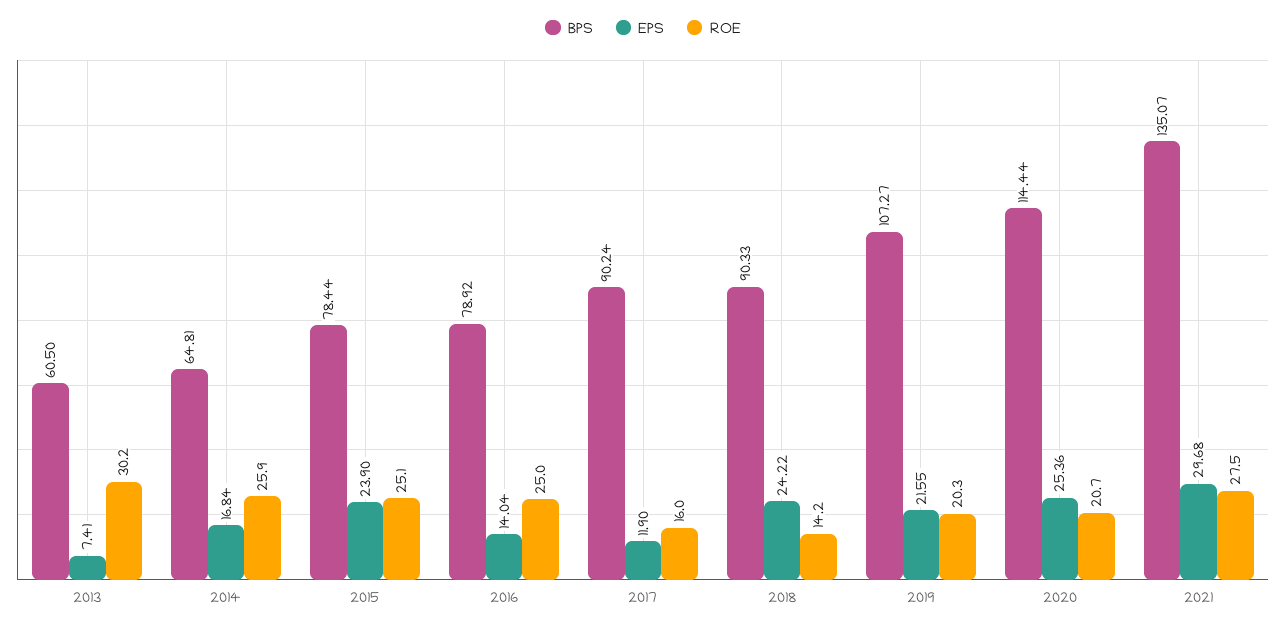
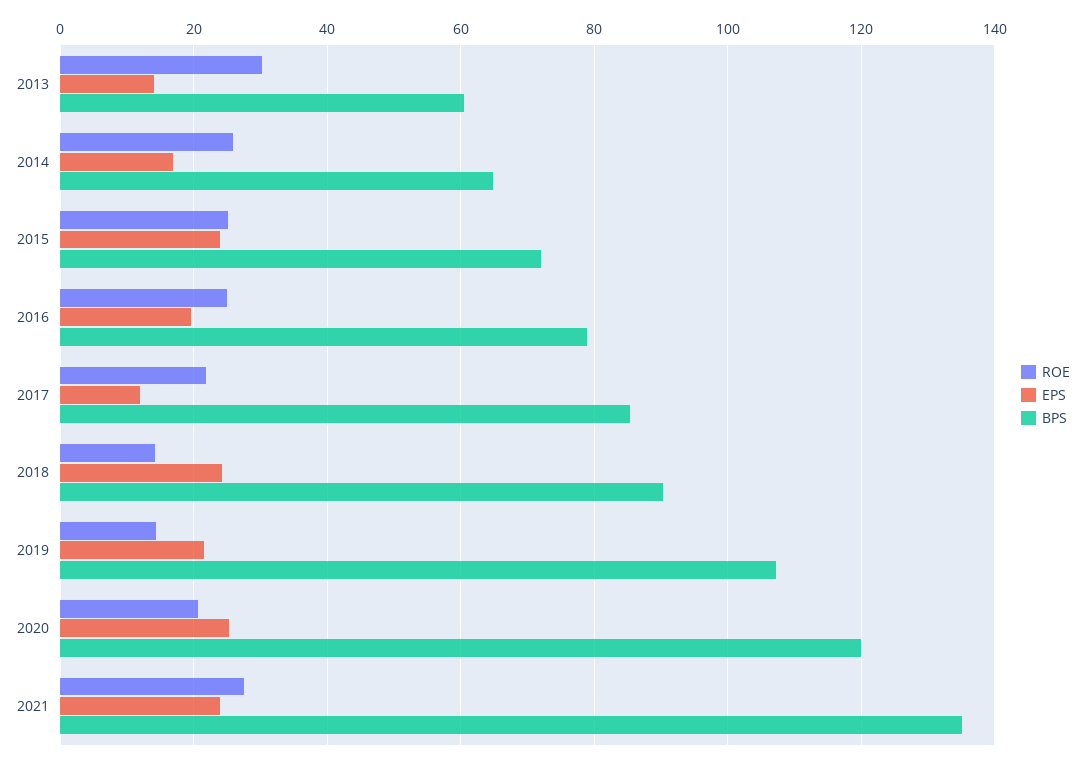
EPS, 2013: 7.41 -> 14
BPS, 2015: 78.44 -> 72
EPS, 2016: 14.04 -> 20
BPS, 2017: 90.24 -> 86
ROE, 2017: 16 -> 22
ROE, 2019: 20.3 -> 14
BPS, 2020: 114.44 -> 120
EPS, 2021: 29.68 -> 24

